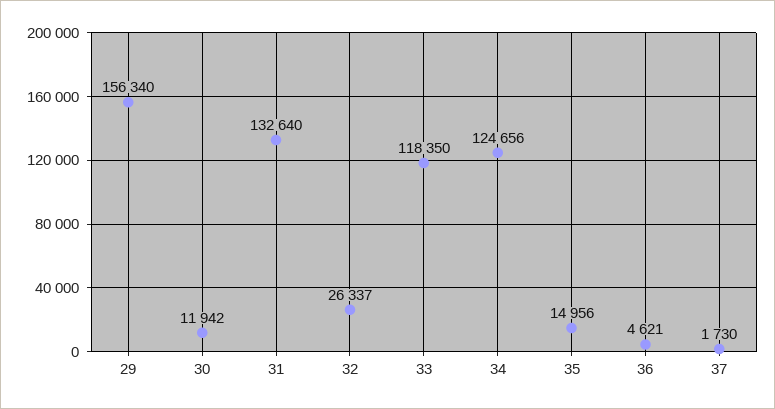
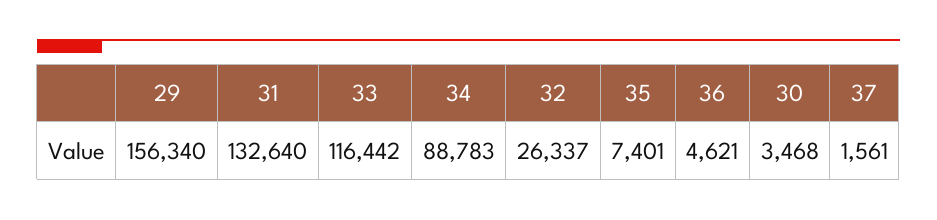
30: 11942 -> 3468
33: 118350 -> 116442
34: 124656 -> 88783
35: 14956 -> 7401
37: 1730 -> 1561

